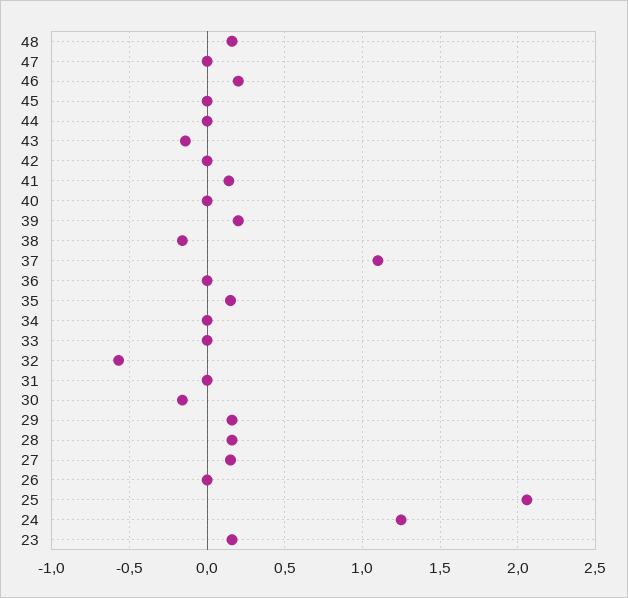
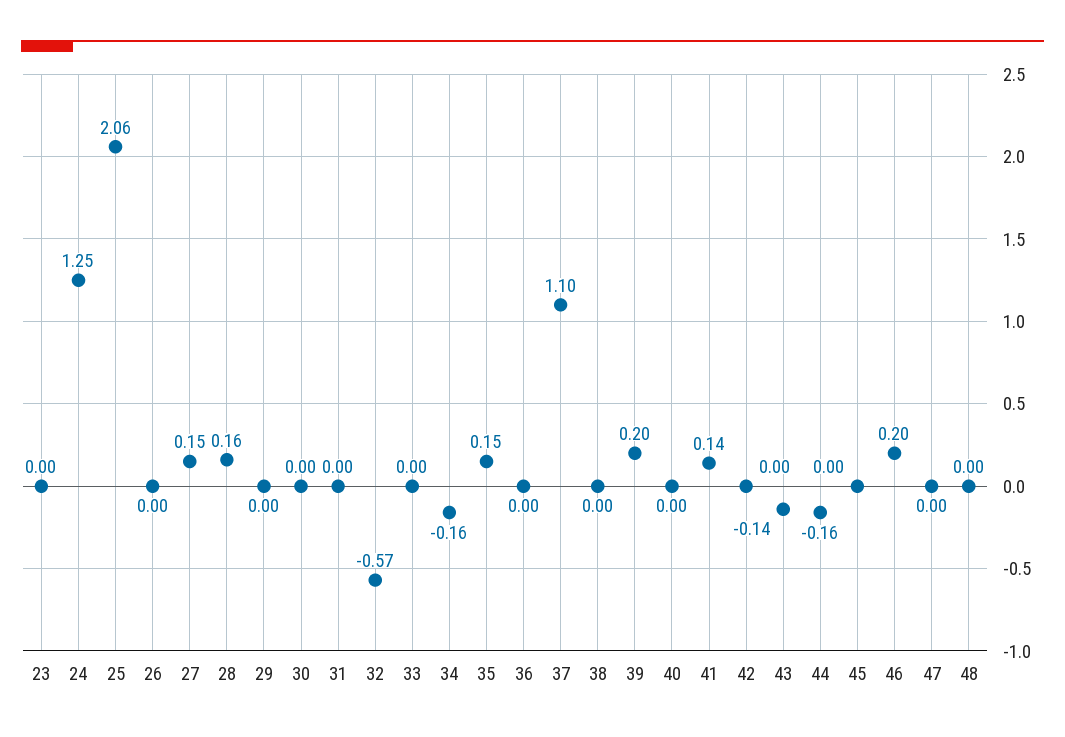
48: 0.15 -> 0
44: 0 -> -0.16
38: -0.15 -> 0
34: 0 -> -0.16
30: -0.15 -> 0
29: 0.15 -> 0
23: 0.15 -> 0

